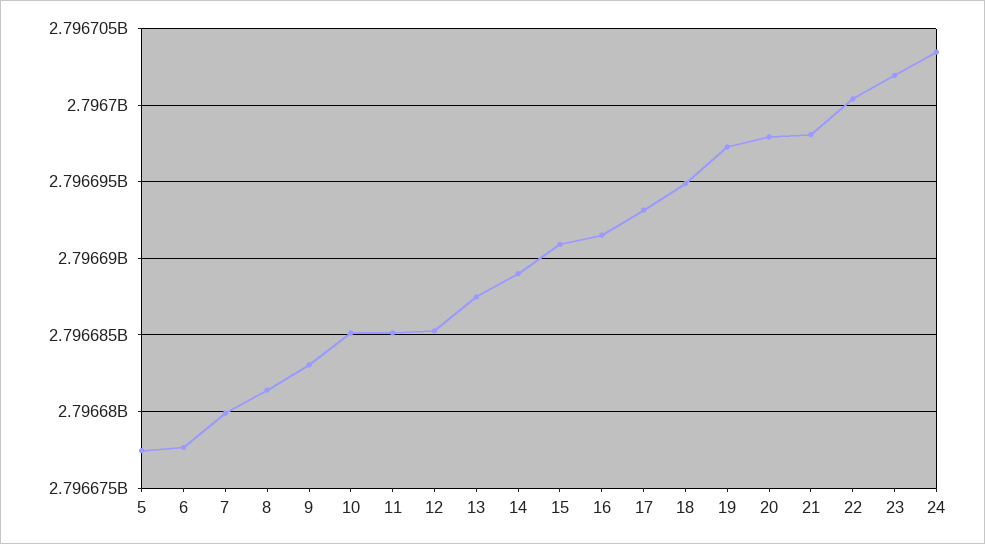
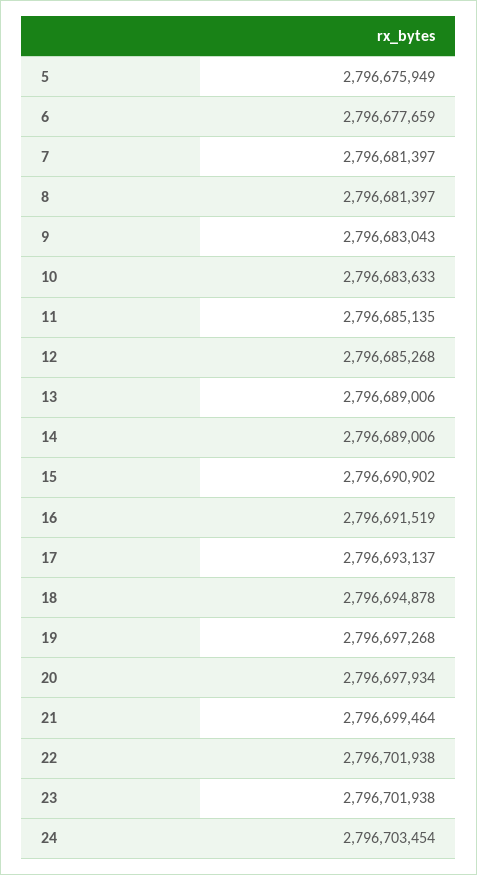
5: 2796677500 -> 2796675949
7: 2796680000 -> 2796681397
10: 2796685000 -> 2796683633
13: 2796687500 -> 2796689006
21: 2796698000 -> 2796699464
22: 2796700500 -> 2796701938

